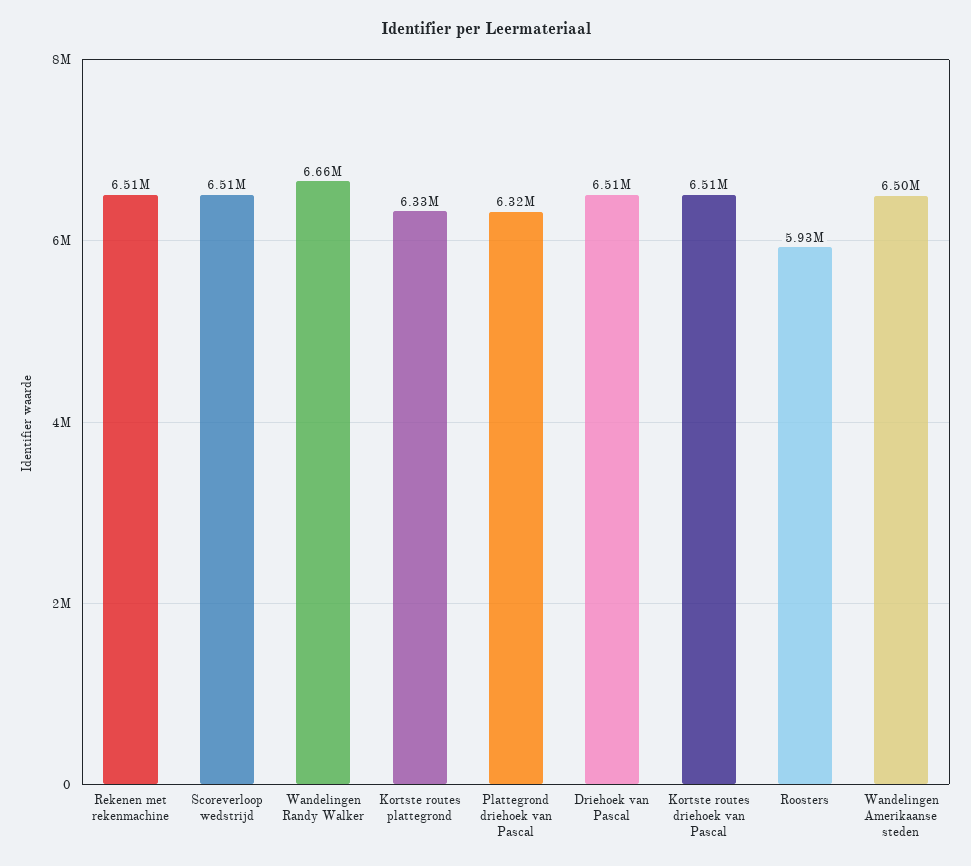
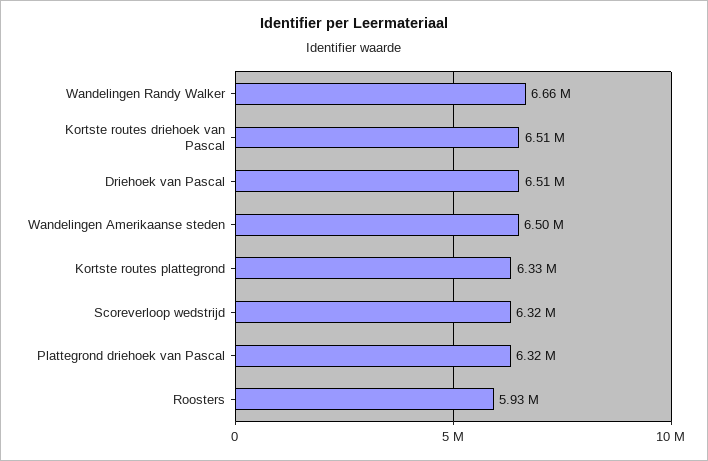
Rekenen met rekenmachine: 6510000 -> none
Scoreverloop wedstrijd: 6510000 -> 6320000

